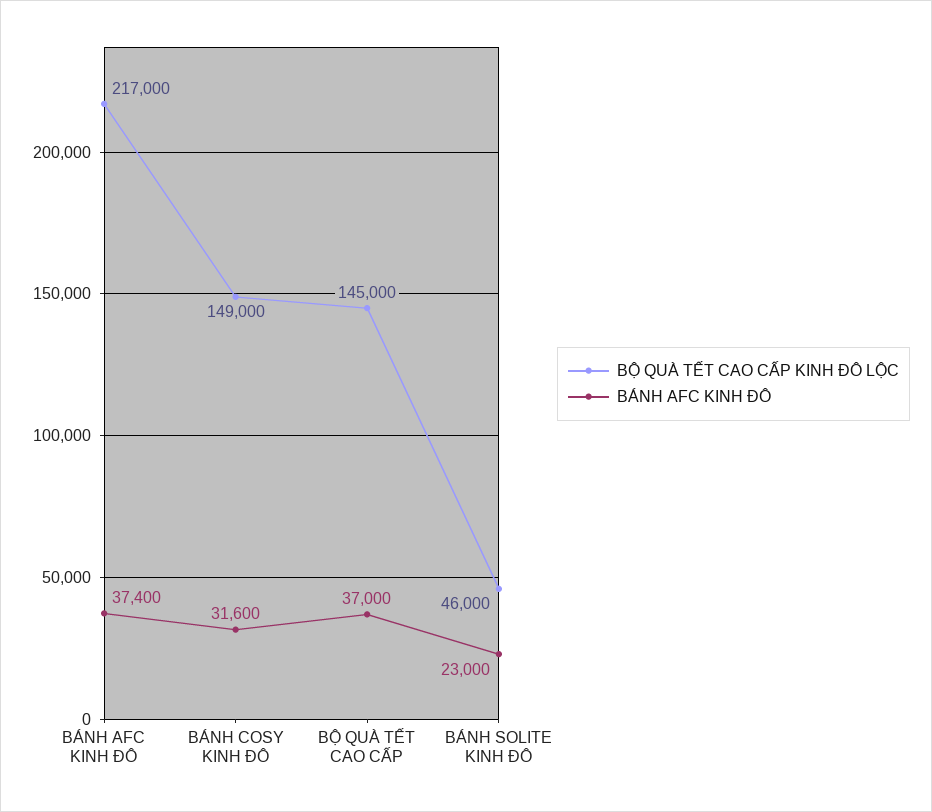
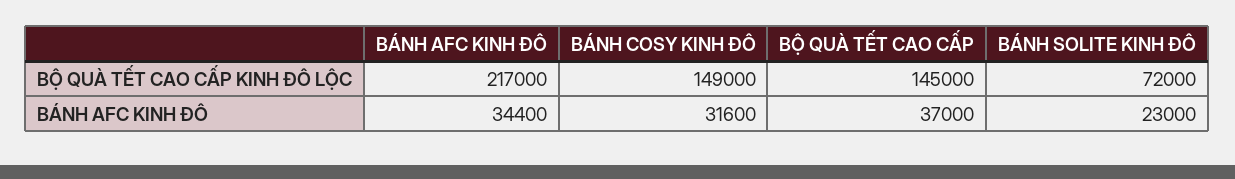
BÁNH AFC KINH ĐÔ, BÁNH AFC KINH ĐÔ: 37400 -> 34400
BỘ QUÀ TẾT CAO CẤP KINH ĐÔ LỘC, BÁNH SOLITE KINH ĐÔ: 46000 -> 72000

